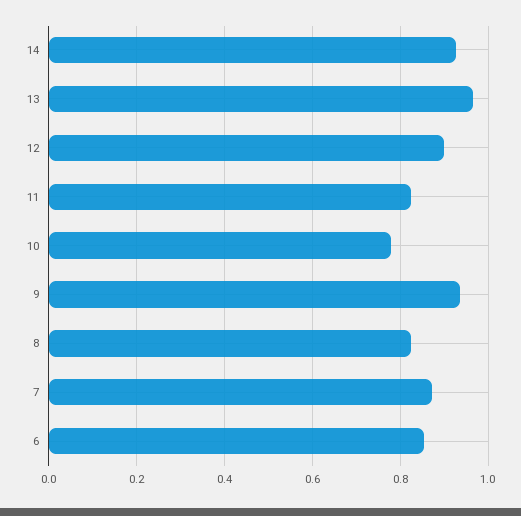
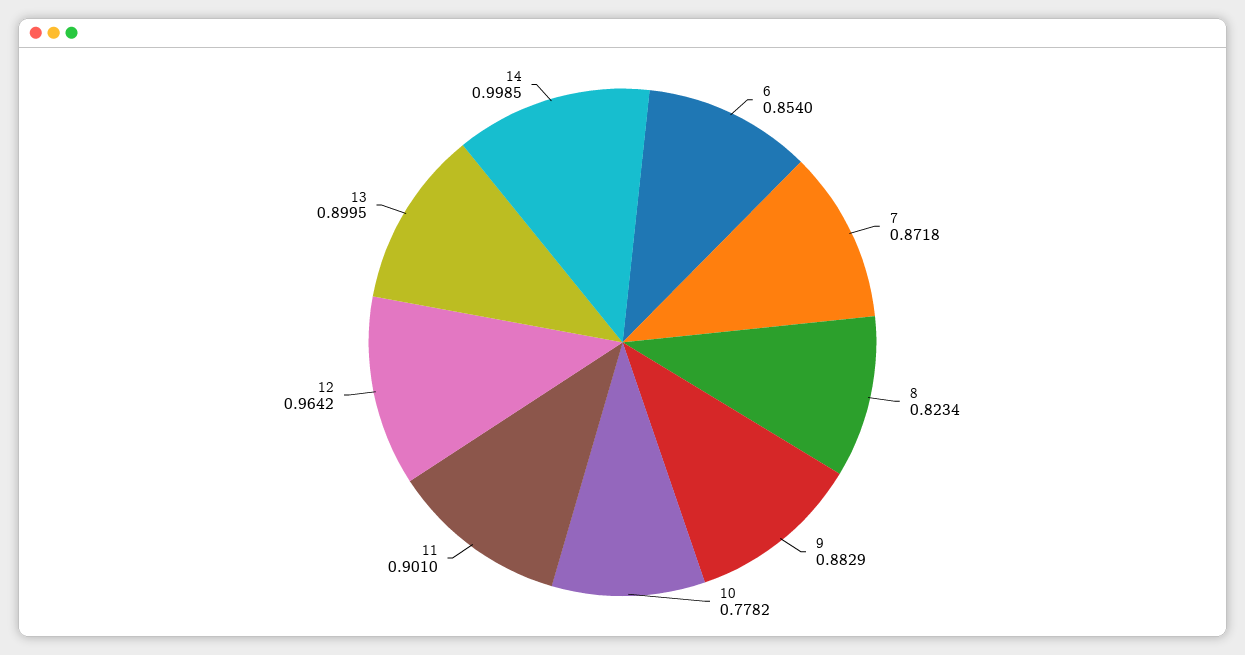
14: 0.92 -> 0.9985
13: 0.96 -> 0.8995
12: 0.9 -> 0.9642
11: 0.82 -> 0.901
9: 0.94 -> 0.8829

